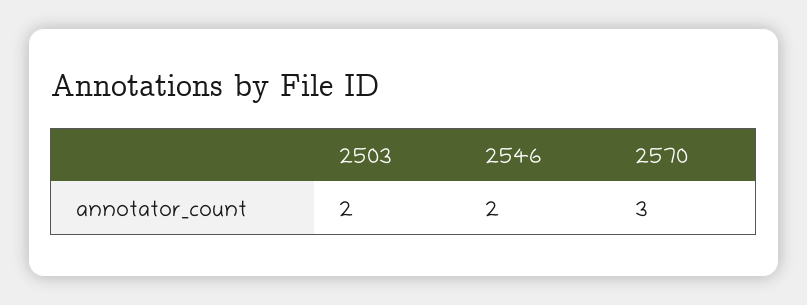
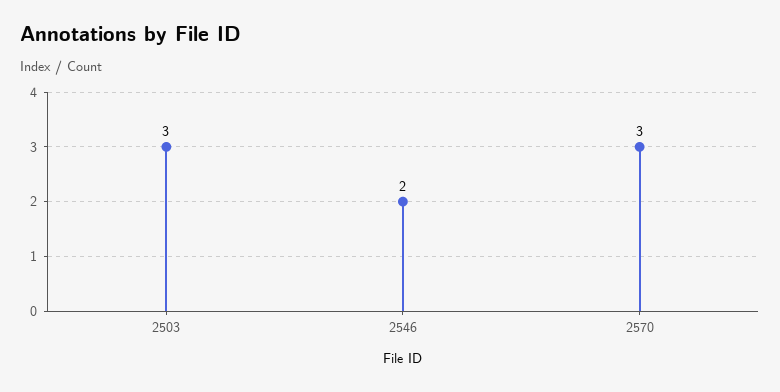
2503: 2 -> 3

